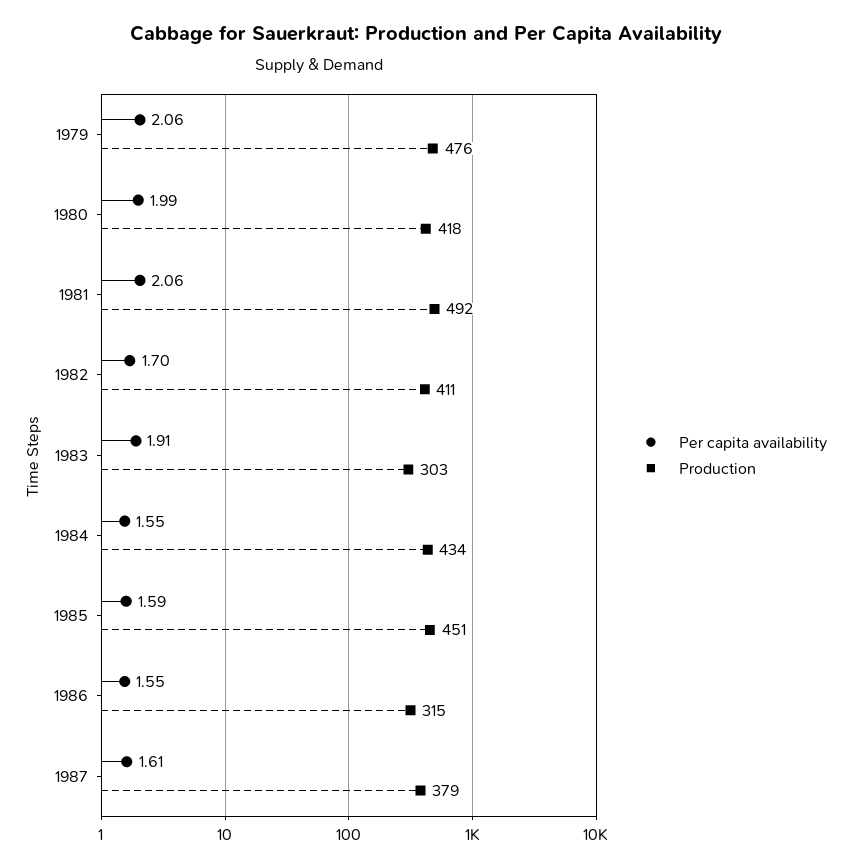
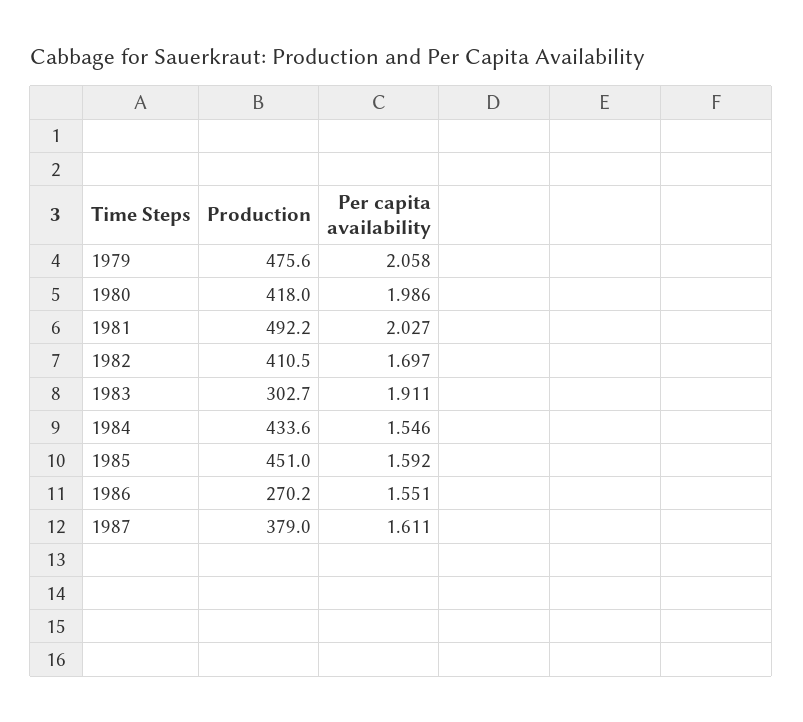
Per capita availability, 1981: 2.06 -> 2.027
Production, 1986: 315 -> 270.2

